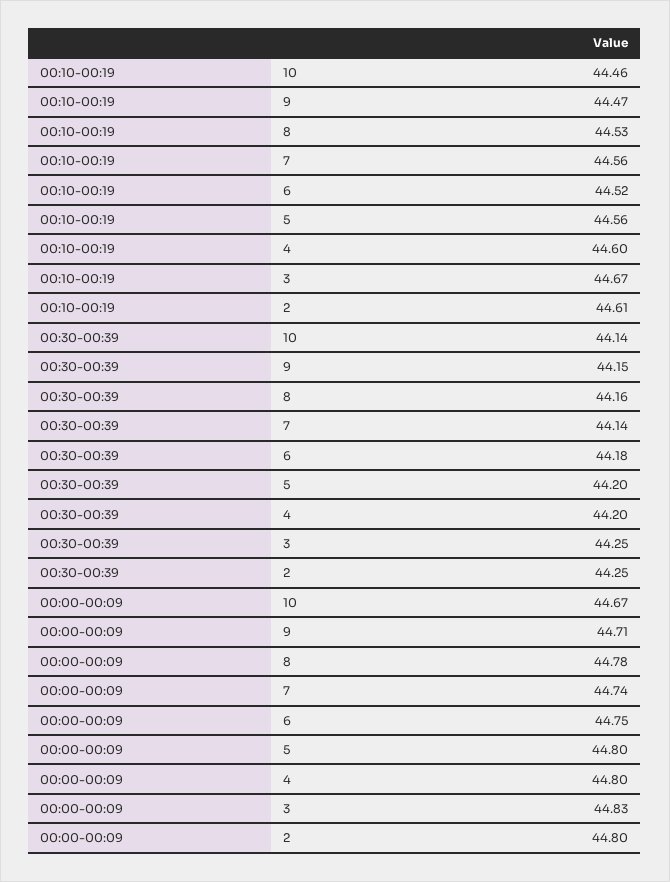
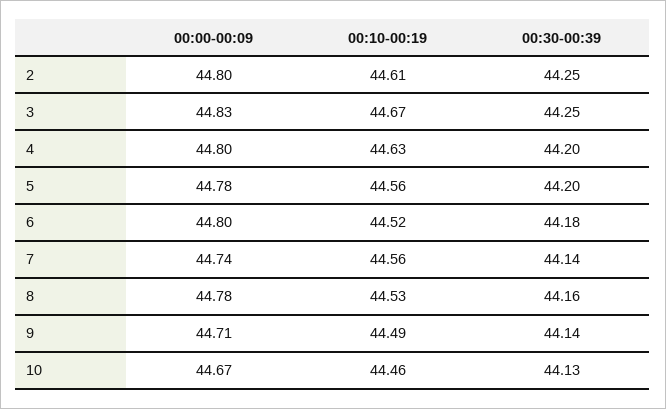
00:10-00:19, 9: 44.47 -> 44.49
00:10-00:19, 4: 44.6 -> 44.63
00:30-00:39, 10: 44.14 -> 44.13
00:30-00:39, 9: 44.15 -> 44.14
00:00-00:09, 6: 44.75 -> 44.8
00:00-00:09, 5: 44.8 -> 44.78

